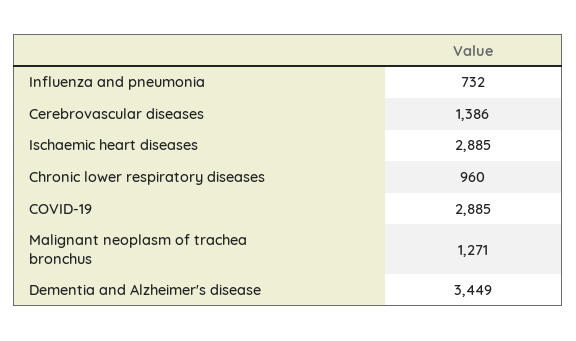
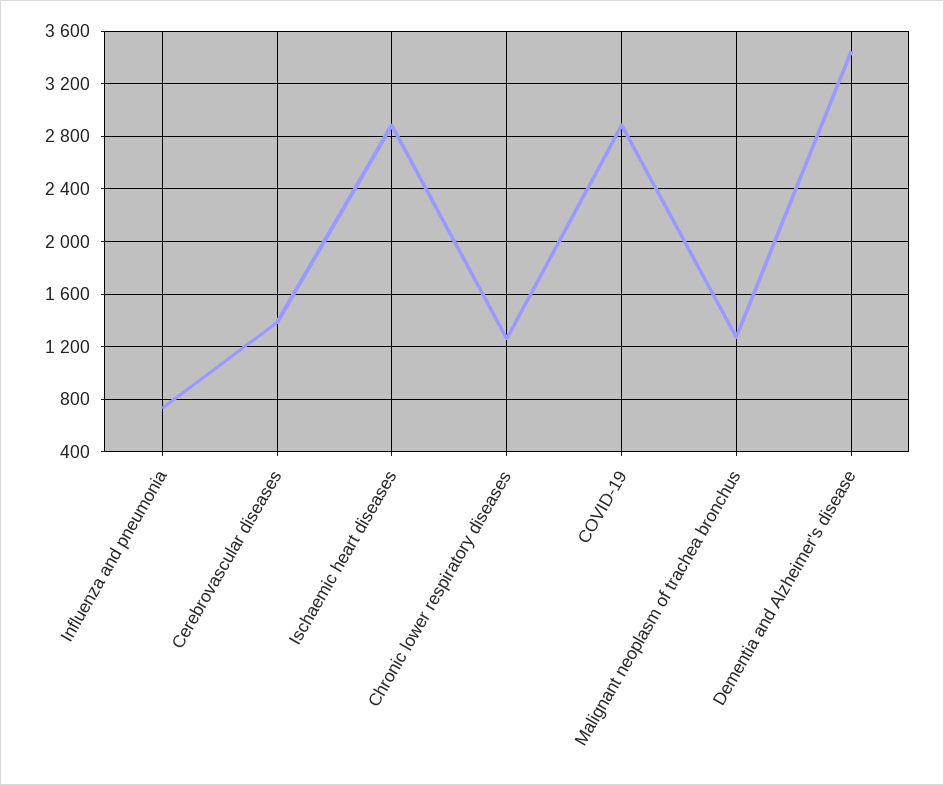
Chronic lower respiratory diseases: 960 -> 1250

